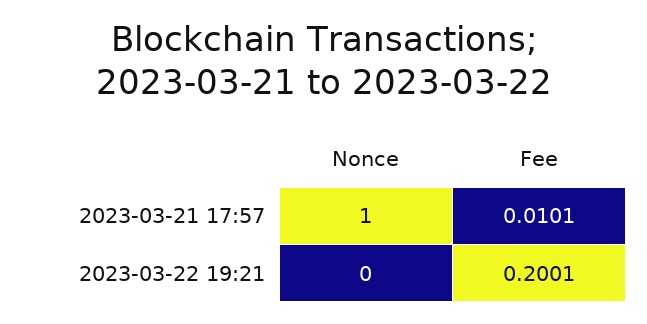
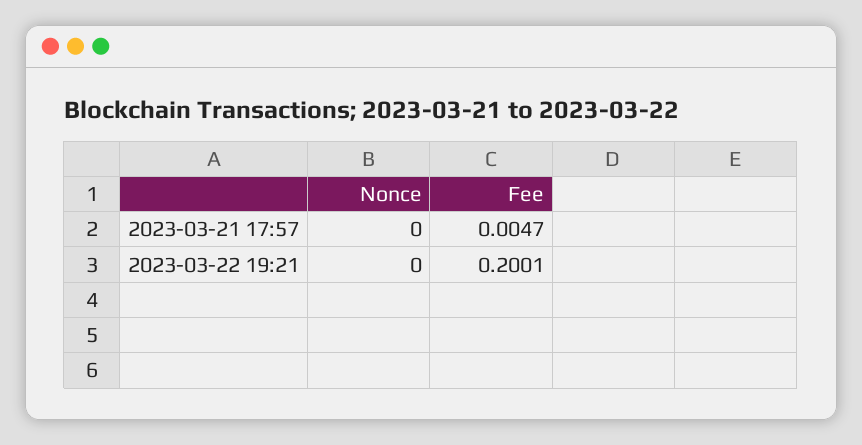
Nonce, 2023-03-21 17:57: 1 -> 0
Fee, 2023-03-21 17:57: 0.0101 -> 0.0047

